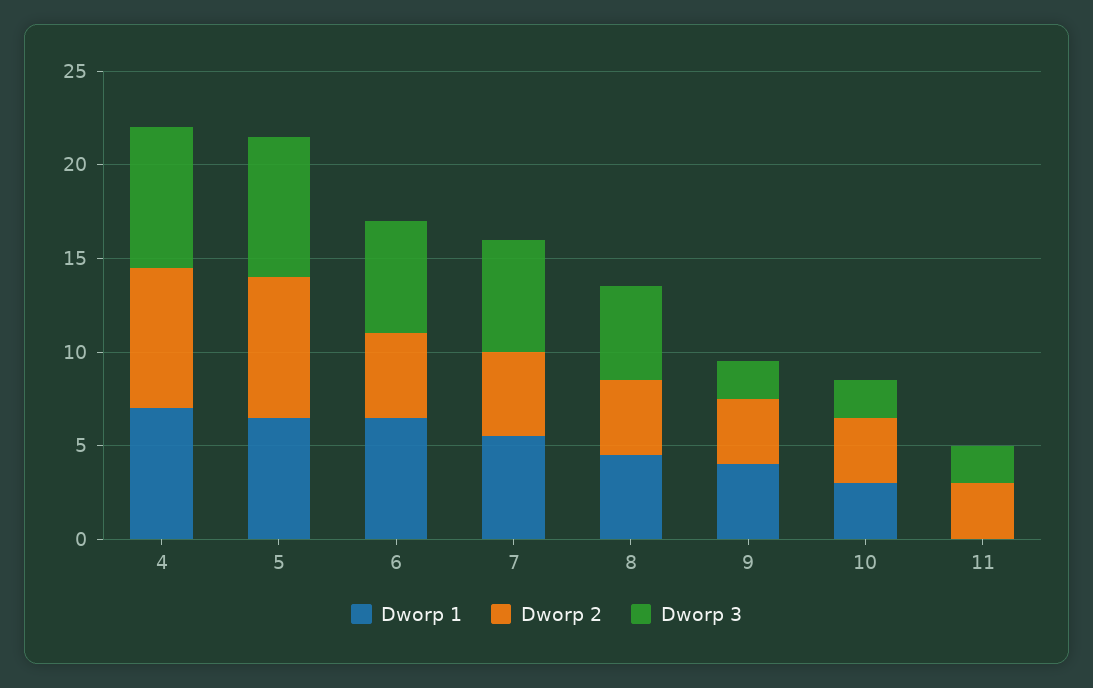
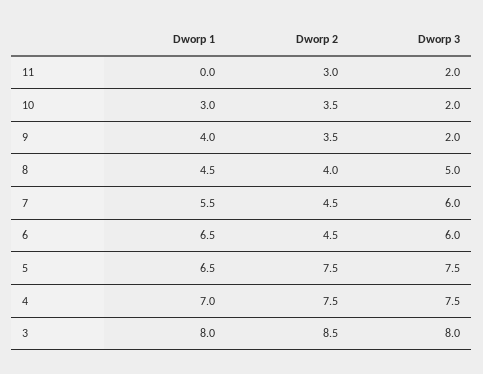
Dworp 1, 3: none -> 8
Dworp 2, 3: none -> 8.5
Dworp 3, 3: none -> 8

